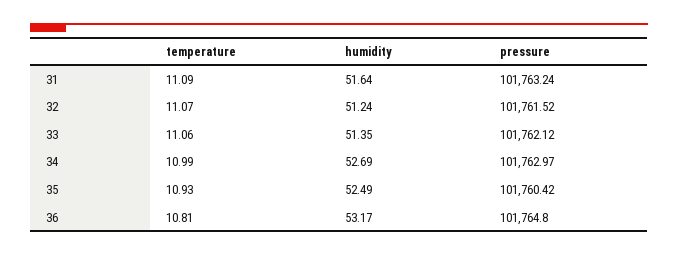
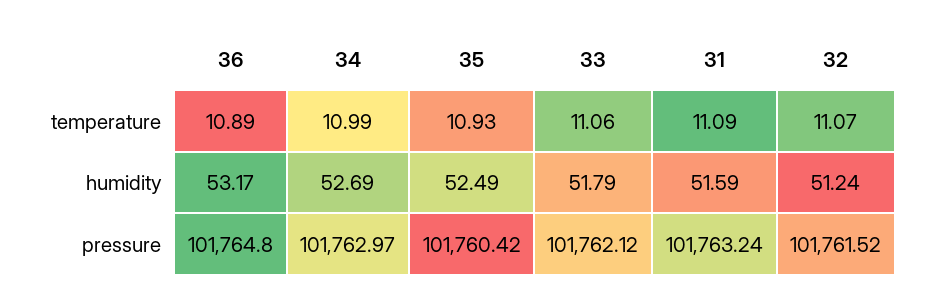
humidity, 31: 51.64 -> 51.59
humidity, 33: 51.35 -> 51.79
temperature, 36: 10.81 -> 10.89

